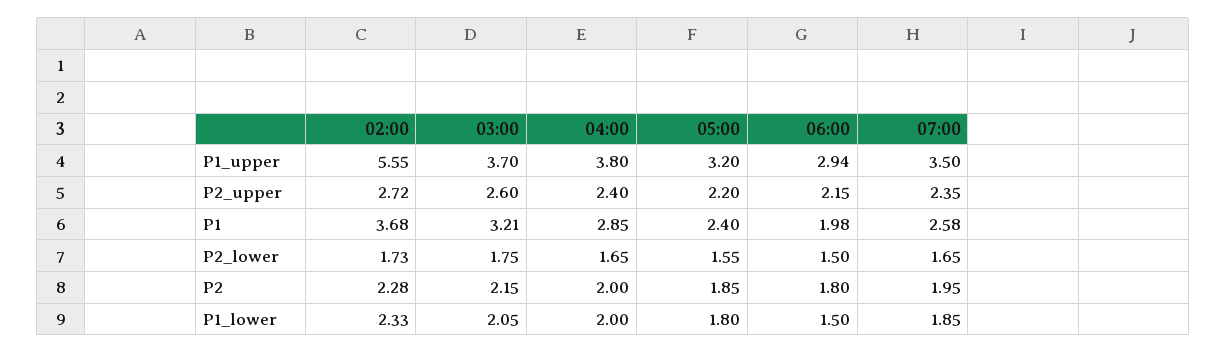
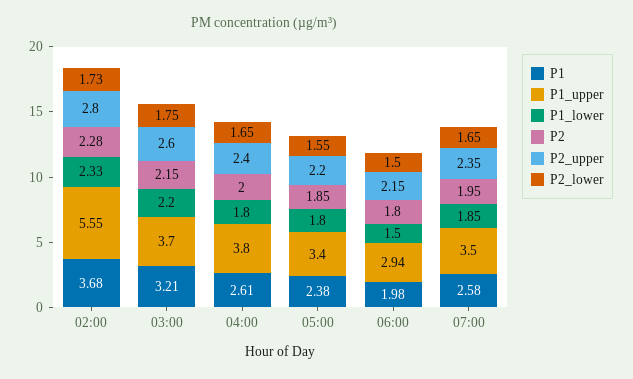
P1_upper, 05:00: 3.2 -> 3.4
P2_upper, 02:00: 2.72 -> 2.8
P1, 04:00: 2.85 -> 2.61
P1, 05:00: 2.4 -> 2.38
P1_lower, 03:00: 2.05 -> 2.2
P1_lower, 04:00: 2 -> 1.8

